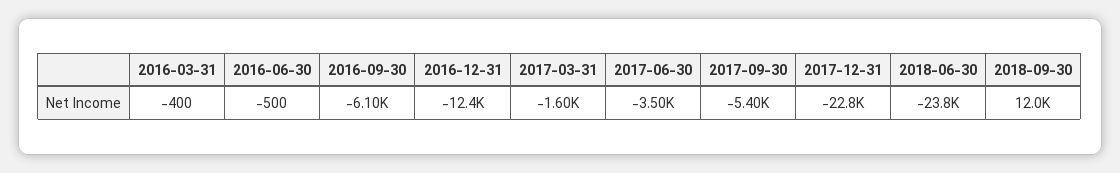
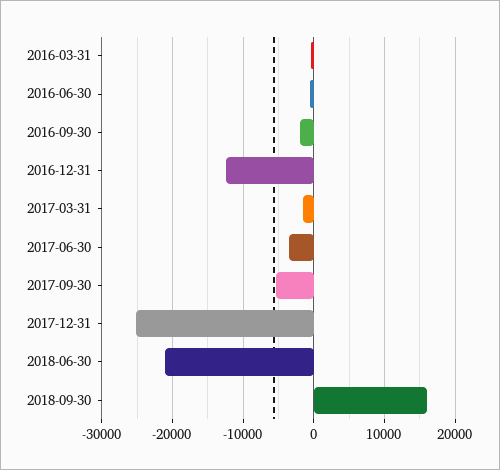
2016-09-30: -6100 -> -2000
2017-12-31: -22800 -> -25000
2018-06-30: -23800 -> -21000
2018-09-30: 12000 -> 16000

